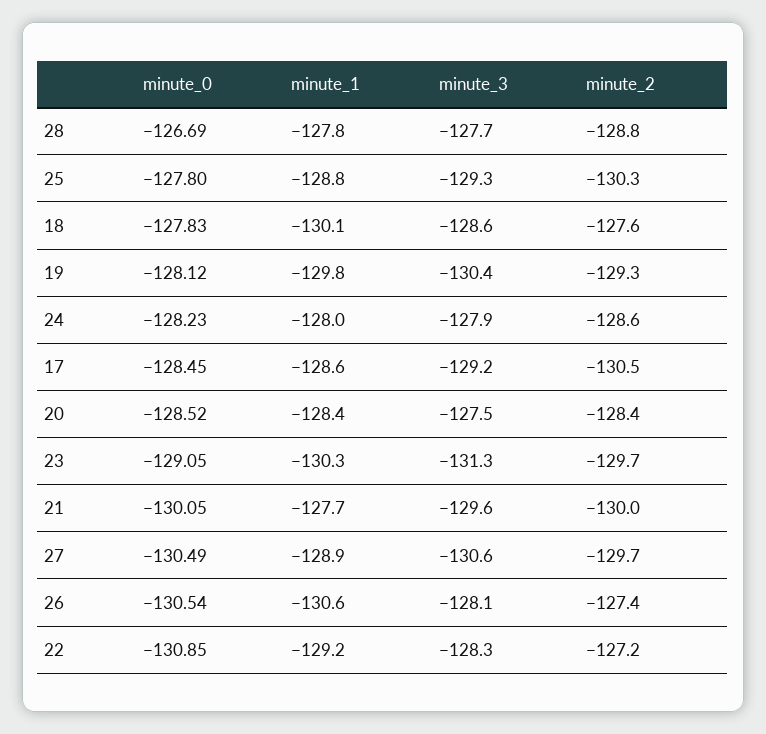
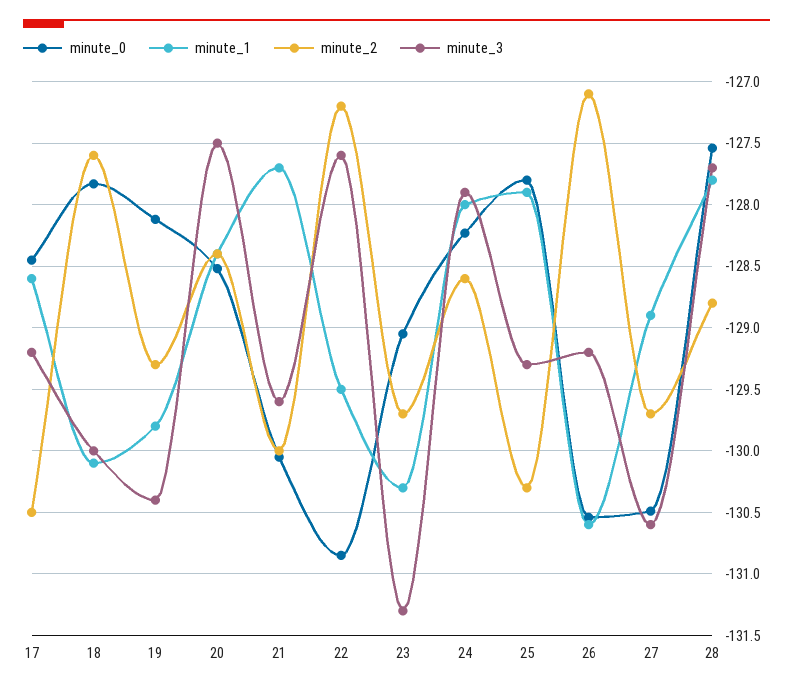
minute_0, 28: -126.69 -> -127.55
minute_1, 25: -128.8 -> -127.9
minute_3, 18: -128.6 -> -130
minute_3, 26: -128.1 -> -129.2
minute_2, 26: -127.4 -> -127.1
minute_1, 22: -129.2 -> -129.5
minute_3, 22: -128.3 -> -127.6

